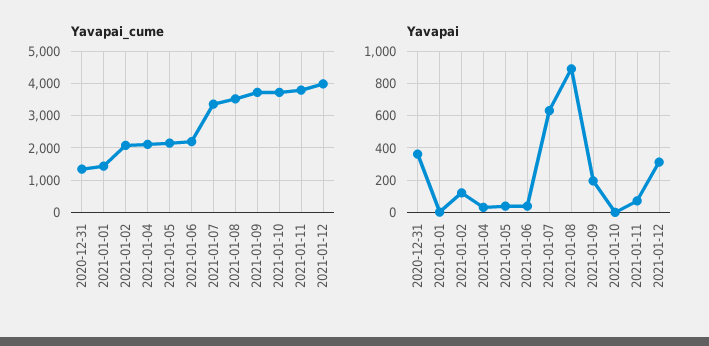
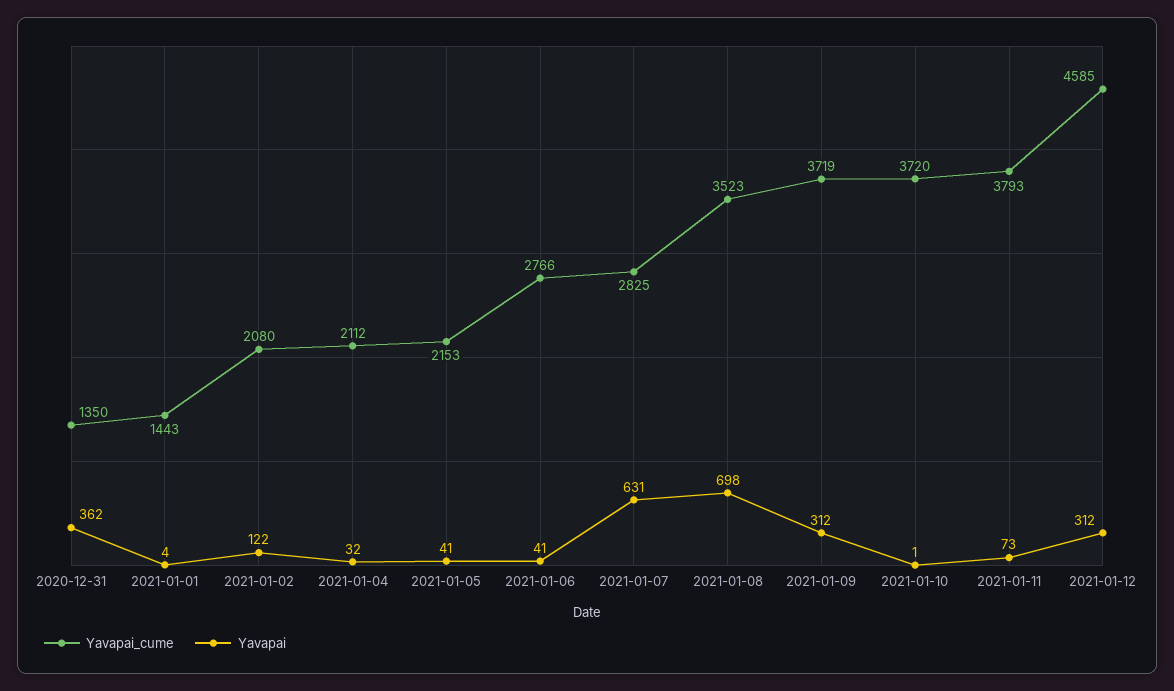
Yavapai_cume, 2021-01-06: 2200 -> 2766
Yavapai_cume, 2021-01-07: 3400 -> 2825
Yavapai_cume, 2021-01-12: 4000 -> 4585
Yavapai, 2021-01-08: 900 -> 698
Yavapai, 2021-01-09: 200 -> 312

